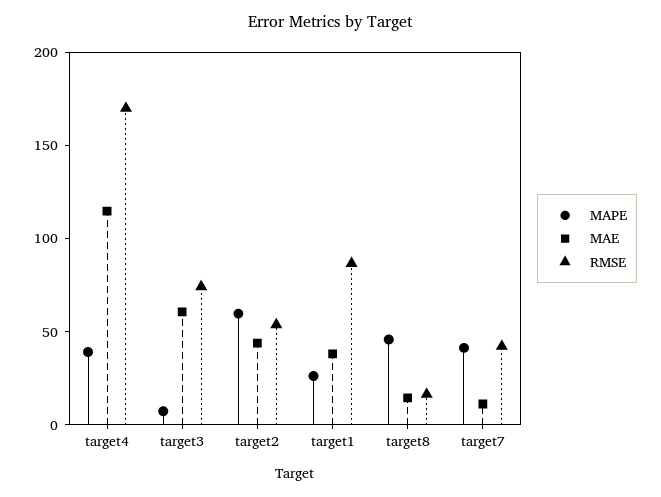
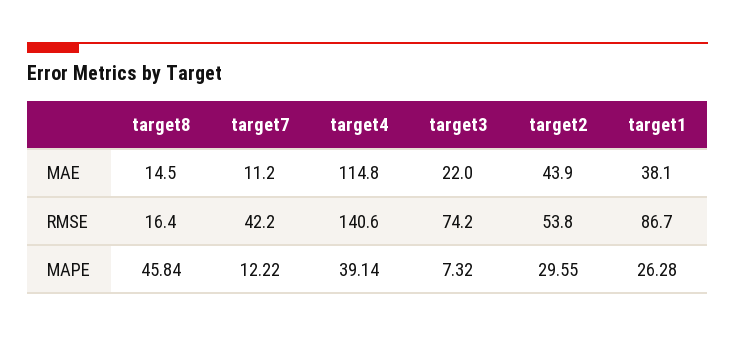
RMSE, target4: 170 -> 140.6
MAE, target3: 60 -> 22
MAPE, target2: 60 -> 29.55
MAPE, target7: 40 -> 12.22

